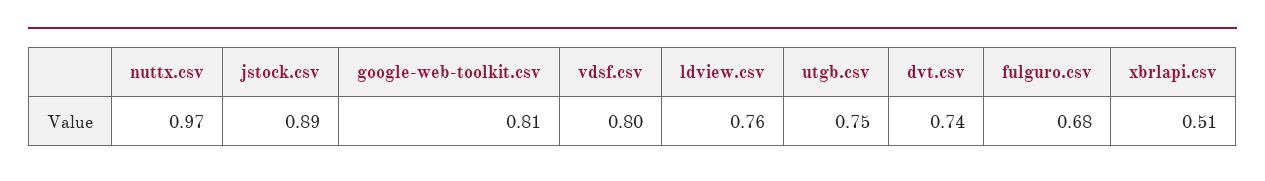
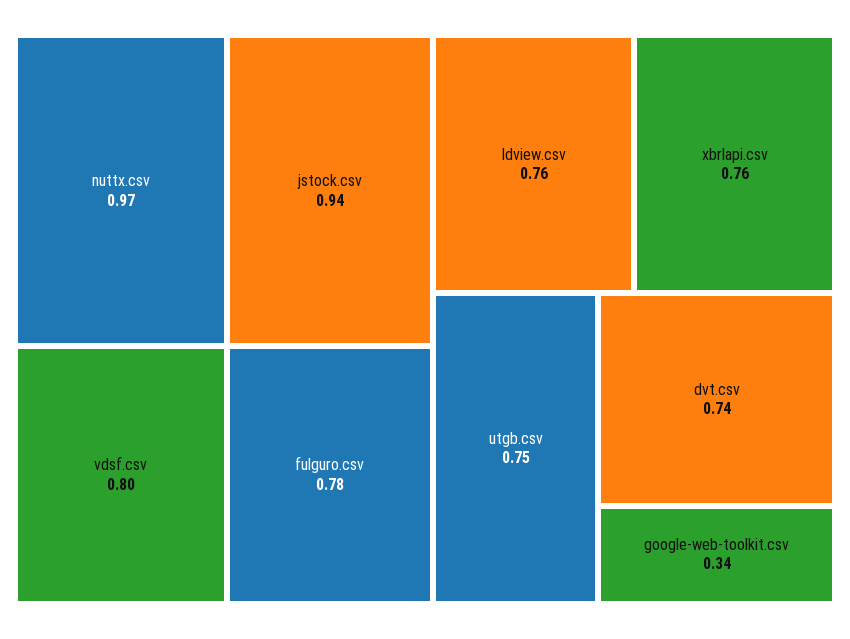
jstock.csv: 0.89 -> 0.94
google-web-toolkit.csv: 0.81 -> 0.34
fulguro.csv: 0.68 -> 0.78
xbrlapi.csv: 0.51 -> 0.76

